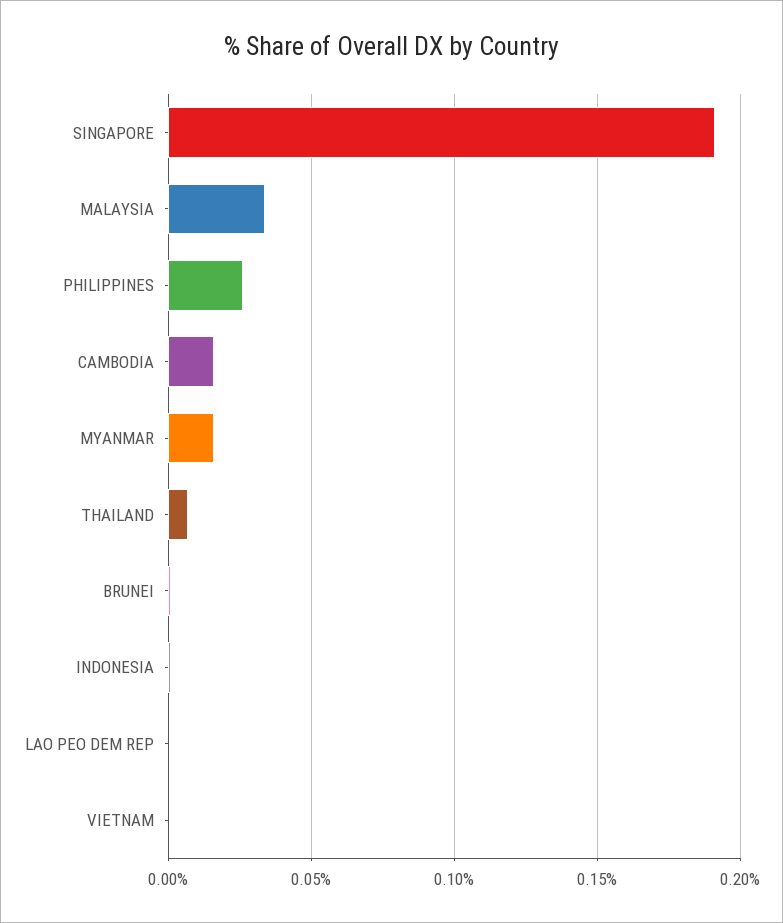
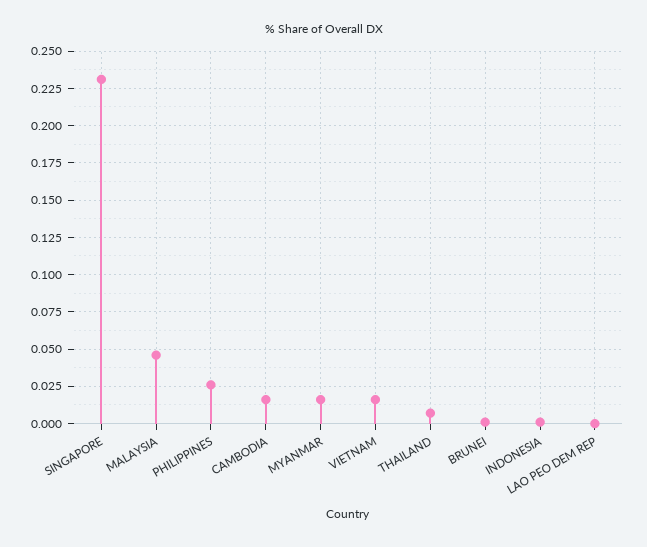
SINGAPORE: 0.19 -> 0.23
MALAYSIA: 0.035 -> 0.045
VIETNAM: 0 -> 0.015

